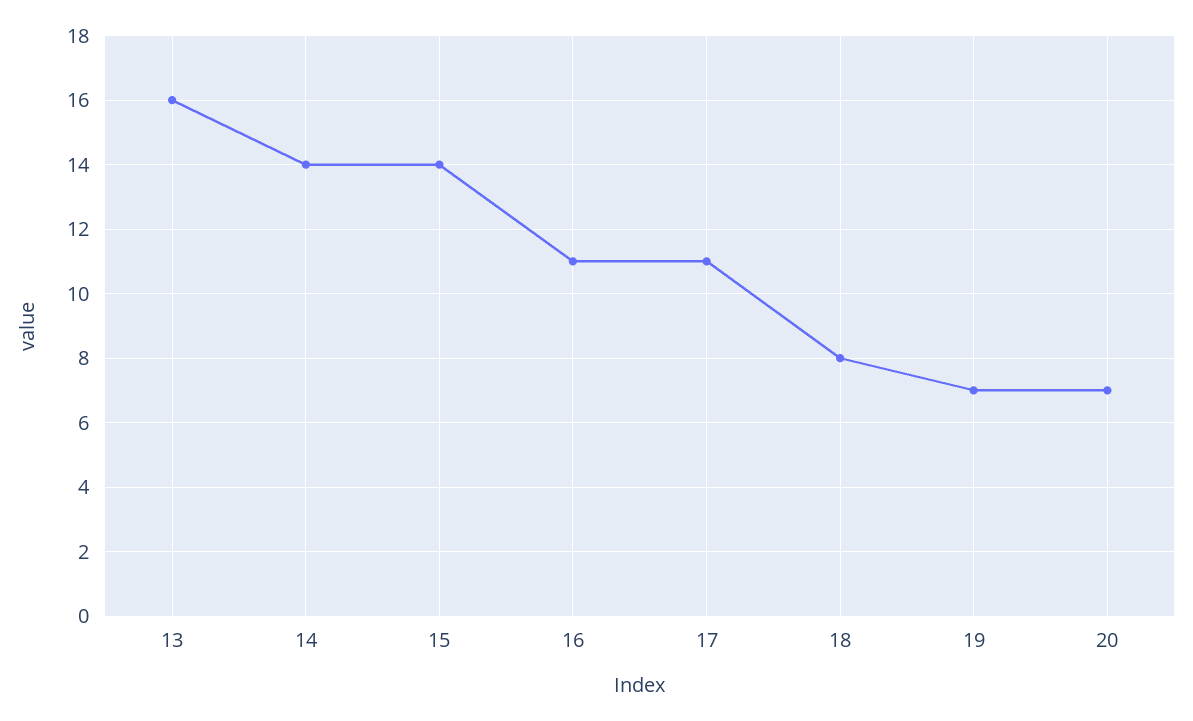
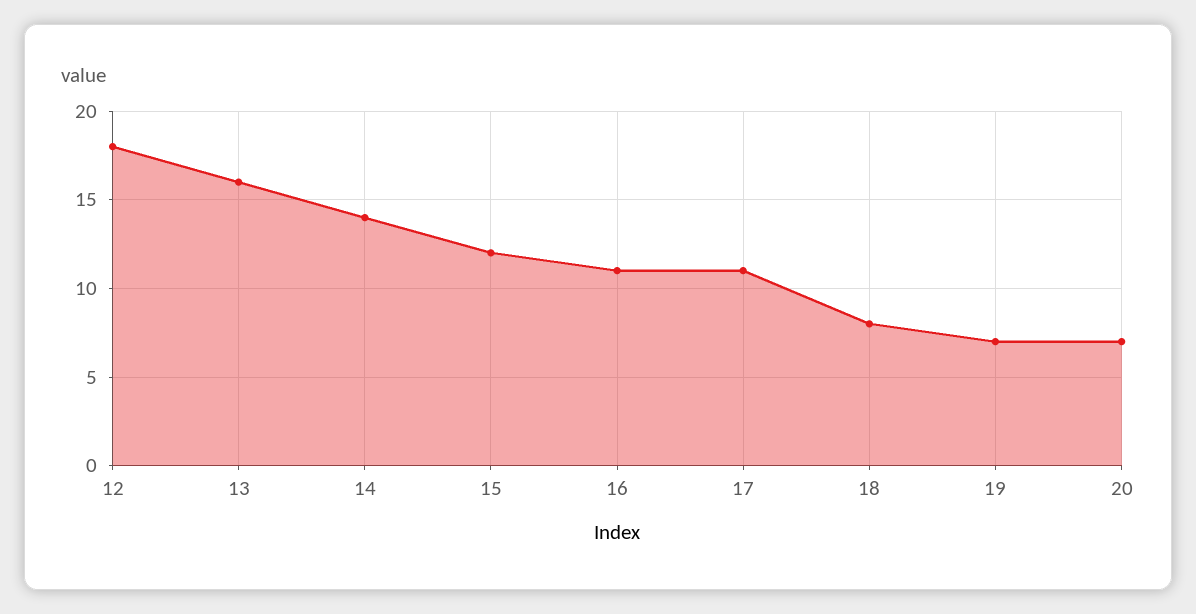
15: 14 -> 12
12: none -> 18

